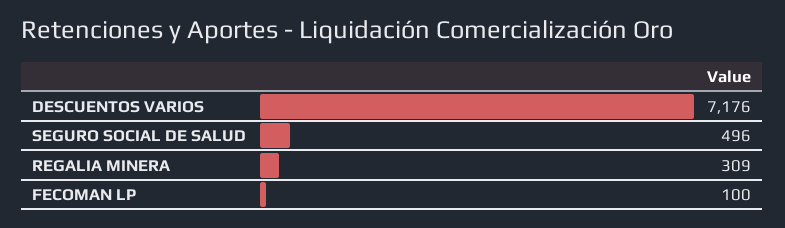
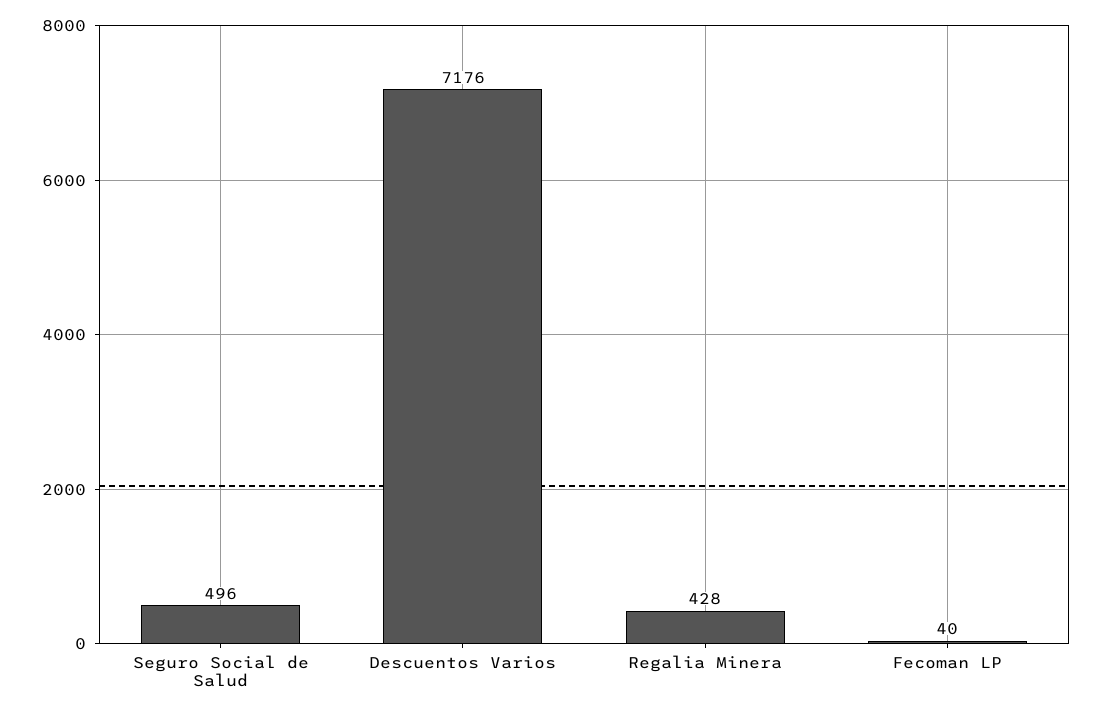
REGALIA MINERA: 309 -> 428
FECOMAN LP: 100 -> 40

